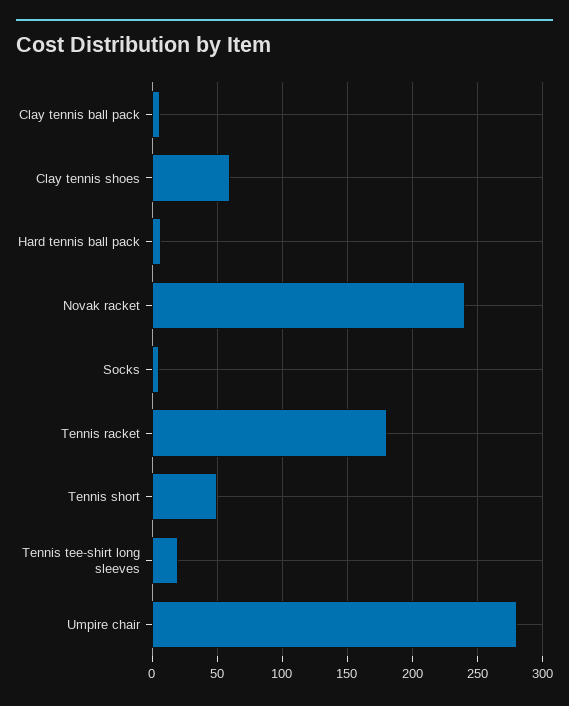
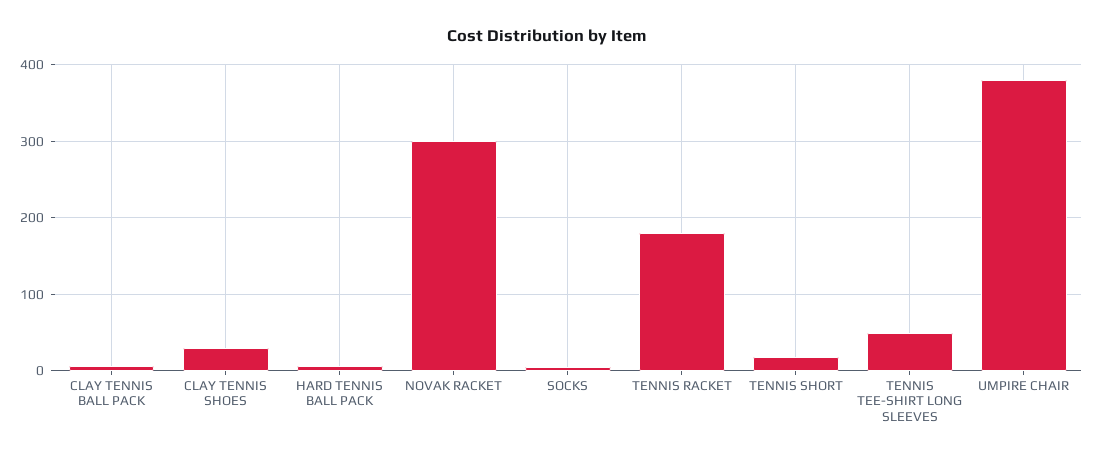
Clay tennis shoes: 60 -> 30
Novak racket: 240 -> 300
Tennis short: 50 -> 20
Tennis tee-shirt long sleeves: 20 -> 50
Umpire chair: 280 -> 380

